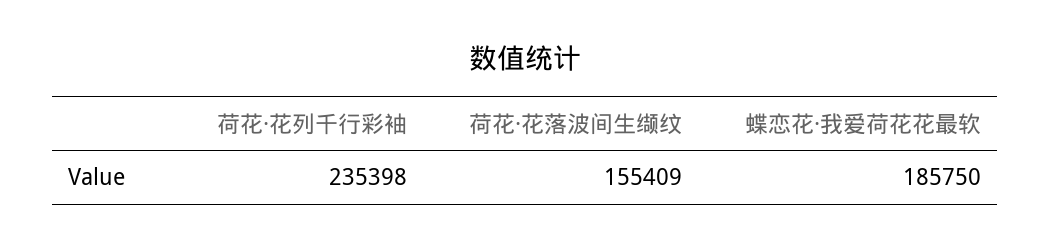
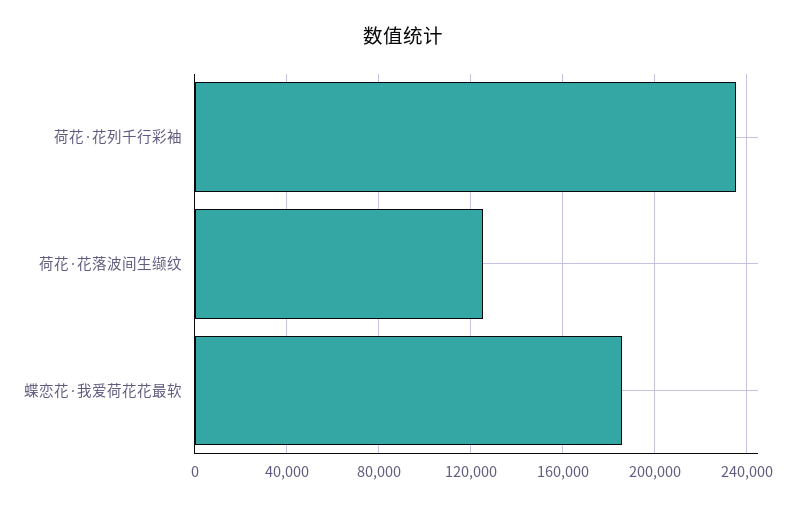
荷花·花落波间生缬纹: 155409 -> 125000

